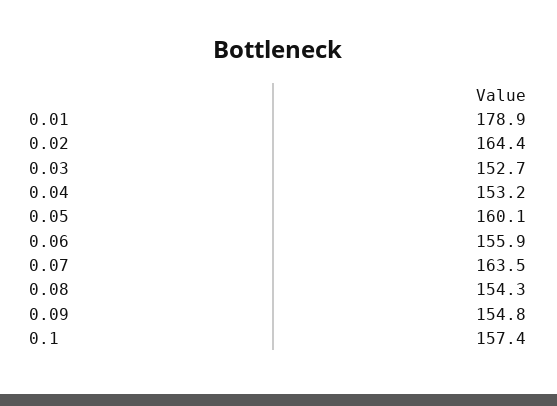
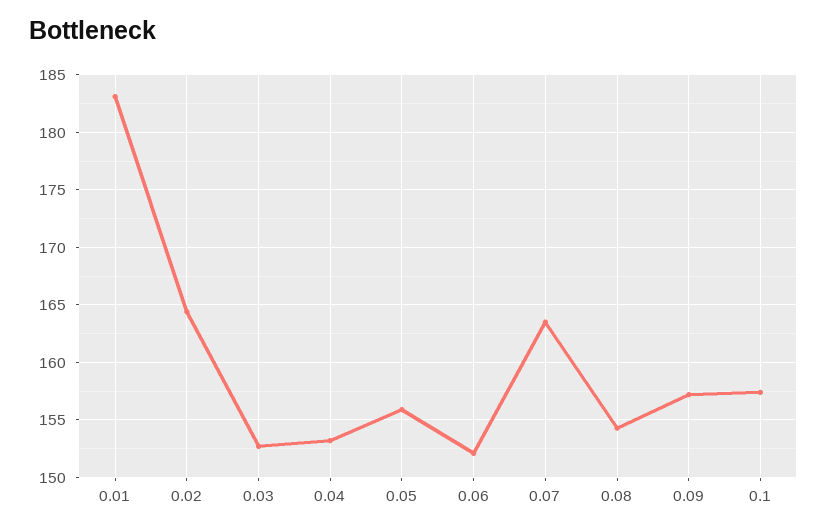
0.01: 178.9 -> 183
0.05: 160.1 -> 156
0.06: 155.9 -> 152
0.09: 154.8 -> 157

